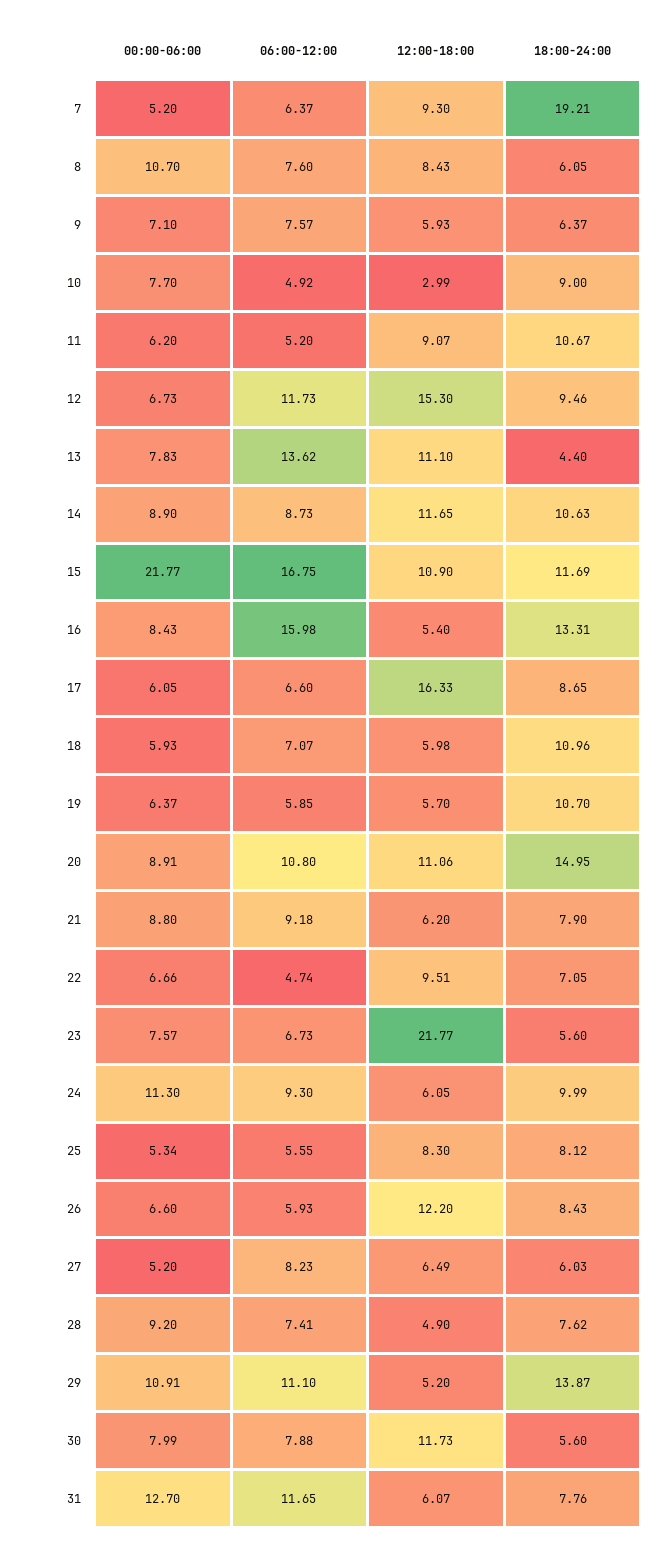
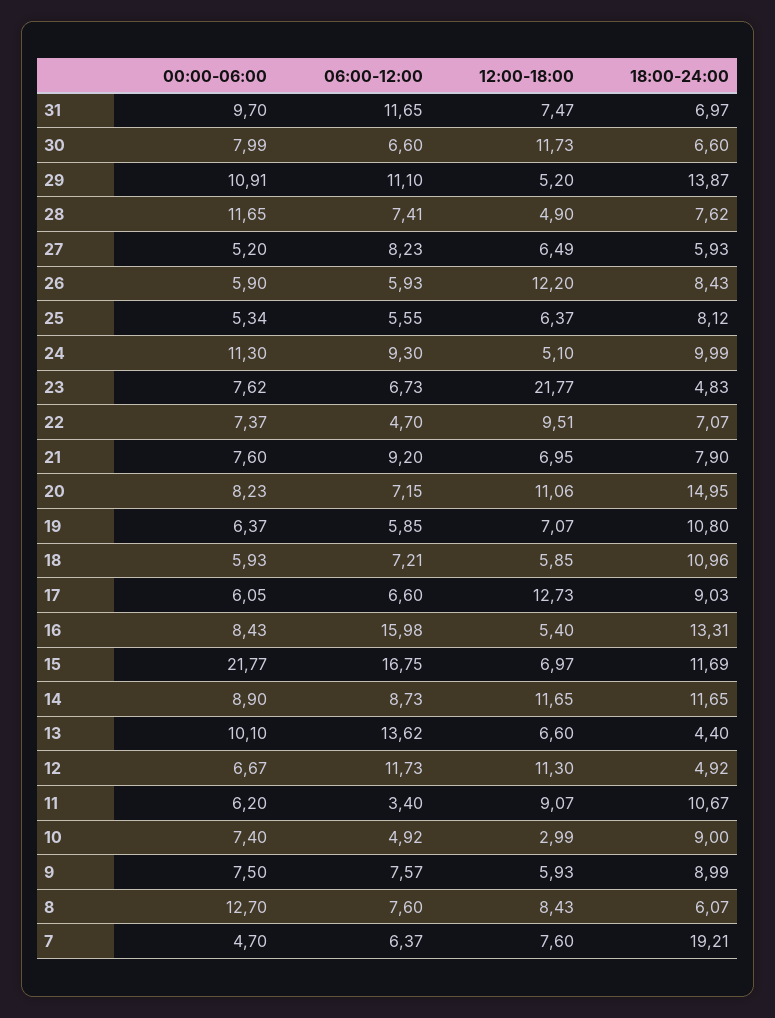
00:00-06:00, 7: 5.2 -> 4.7
12:00-18:00, 7: 9.3 -> 7.6
00:00-06:00, 8: 10.7 -> 12.7
18:00-24:00, 8: 6.05 -> 6.07
00:00-06:00, 9: 7.1 -> 7.5
18:00-24:00, 9: 6.37 -> 8.99
00:00-06:00, 10: 7.7 -> 7.4
06:00-12:00, 11: 5.2 -> 3.4
00:00-06:00, 12: 6.73 -> 6.67
12:00-18:00, 12: 15.3 -> 11.3
18:00-24:00, 12: 9.46 -> 4.92
00:00-06:00, 13: 7.83 -> 10.1
12:00-18:00, 13: 11.1 -> 6.6
18:00-24:00, 14: 10.63 -> 11.65
12:00-18:00, 15: 10.9 -> 6.97
12:00-18:00, 17: 16.33 -> 12.73
18:00-24:00, 17: 8.65 -> 9.03
06:00-12:00, 18: 7.07 -> 7.21
12:00-18:00, 18: 5.98 -> 5.85
12:00-18:00, 19: 5.7 -> 7.07
18:00-24:00, 19: 10.7 -> 10.8
00:00-06:00, 20: 8.91 -> 8.23
06:00-12:00, 20: 10.8 -> 7.15
00:00-06:00, 21: 8.8 -> 7.6
06:00-12:00, 21: 9.18 -> 9.2
12:00-18:00, 21: 6.2 -> 6.95
00:00-06:00, 22: 6.66 -> 7.37
06:00-12:00, 22: 4.74 -> 4.7
18:00-24:00, 22: 7.05 -> 7.07
00:00-06:00, 23: 7.57 -> 7.62
18:00-24:00, 23: 5.6 -> 4.83
12:00-18:00, 24: 6.05 -> 5.1
12:00-18:00, 25: 8.3 -> 6.37
00:00-06:00, 26: 6.6 -> 5.9
18:00-24:00, 27: 6.03 -> 5.93
00:00-06:00, 28: 9.2 -> 11.65
06:00-12:00, 30: 7.88 -> 6.6
18:00-24:00, 30: 5.6 -> 6.6
00:00-06:00, 31: 12.7 -> 9.7
12:00-18:00, 31: 6.07 -> 7.47
18:00-24:00, 31: 7.76 -> 6.97

